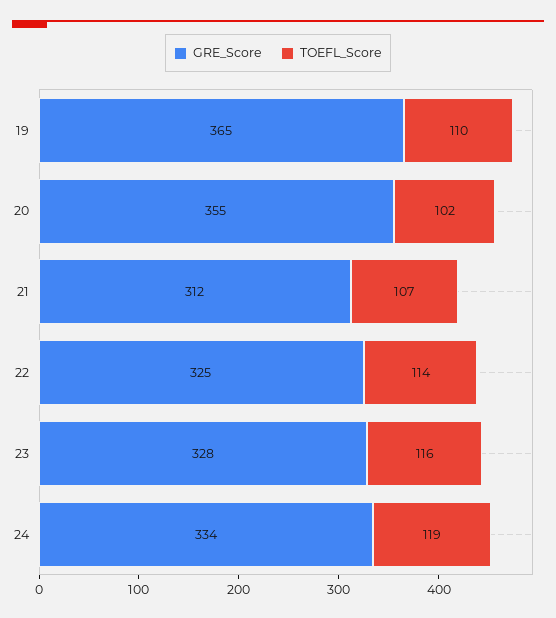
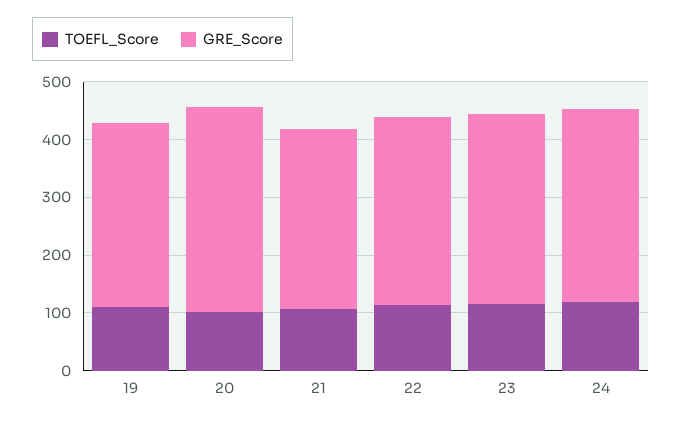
GRE_Score, 19: 365 -> 320

